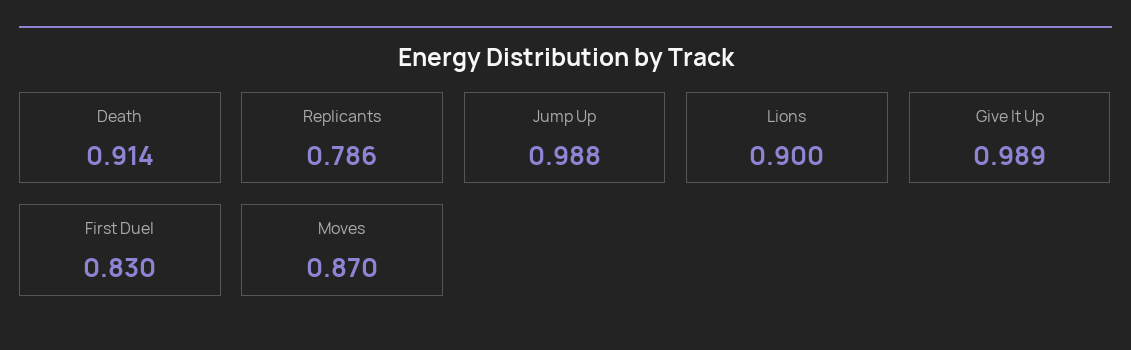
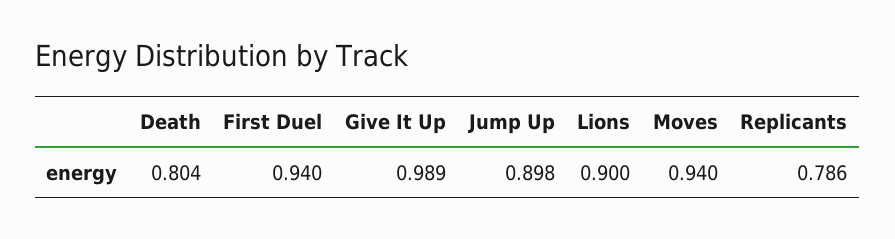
Death: 0.914 -> 0.804
Jump Up: 0.988 -> 0.898
First Duel: 0.83 -> 0.94
Moves: 0.87 -> 0.94

